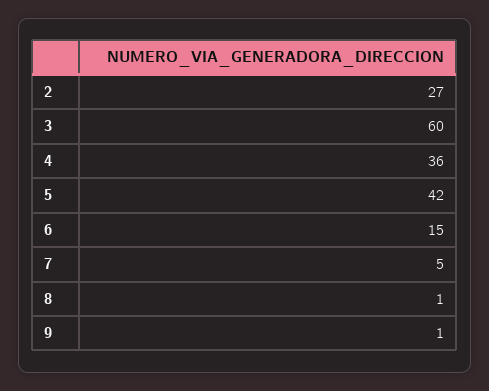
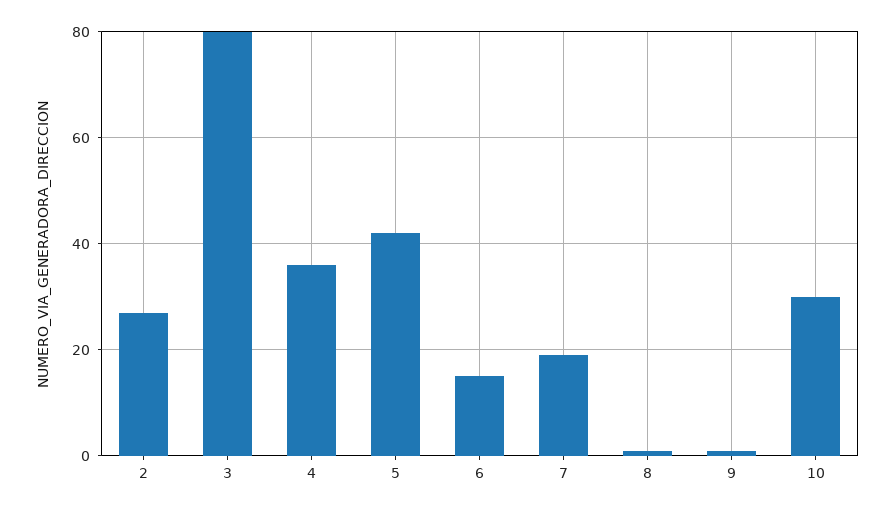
3: 60 -> 80
7: 5 -> 20
10: none -> 30

